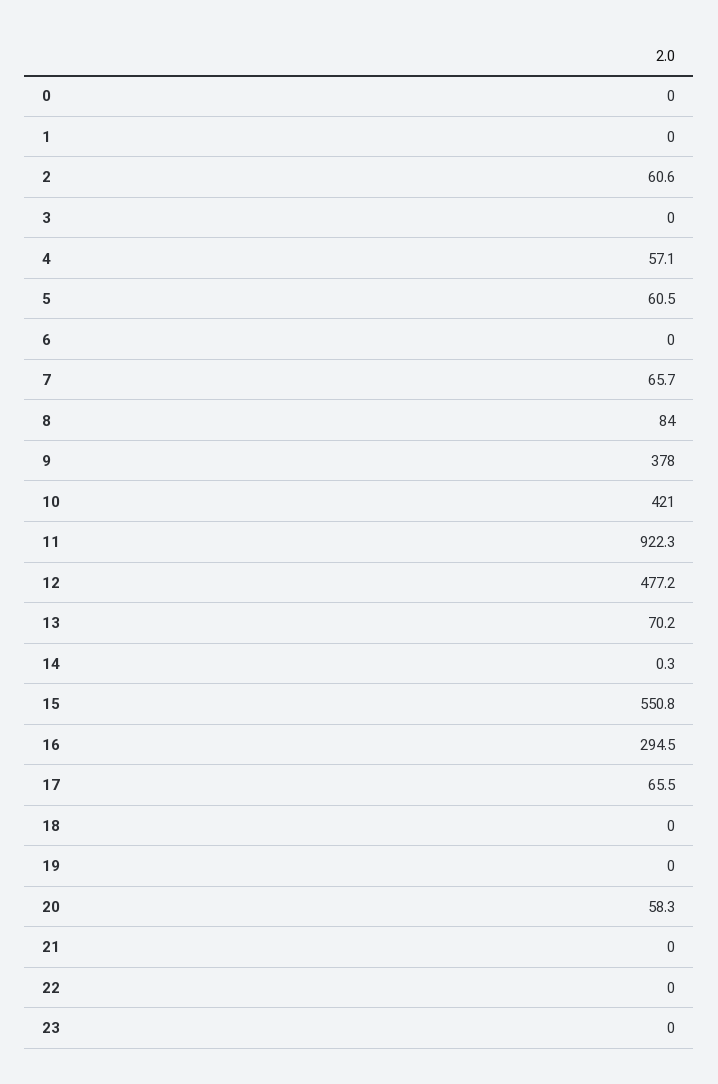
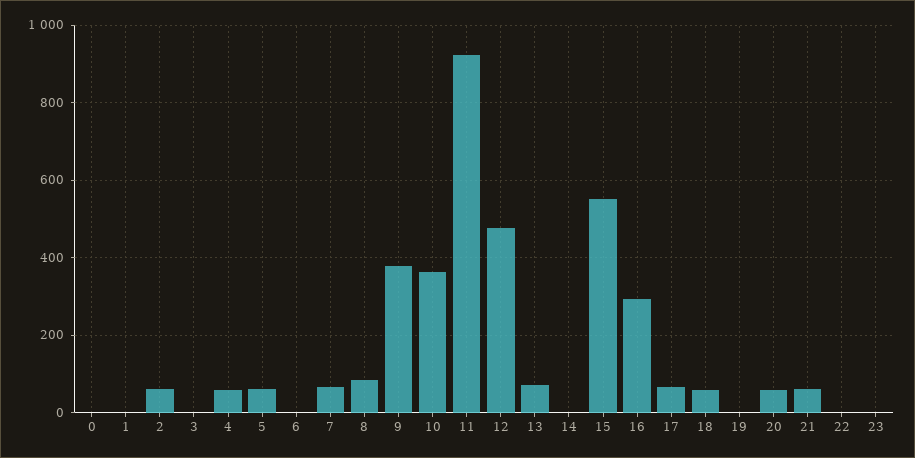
10: 421 -> 360
18: 0 -> 60
21: 0 -> 60

